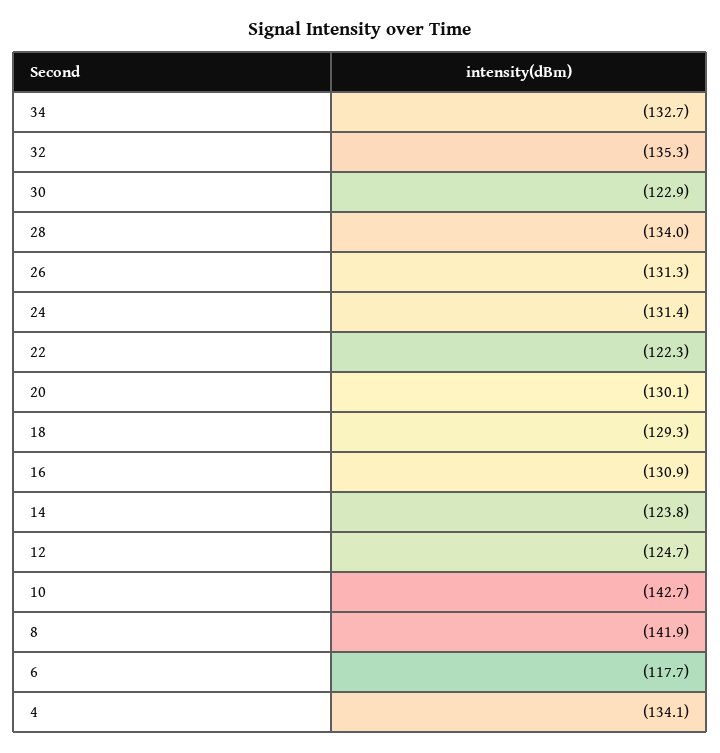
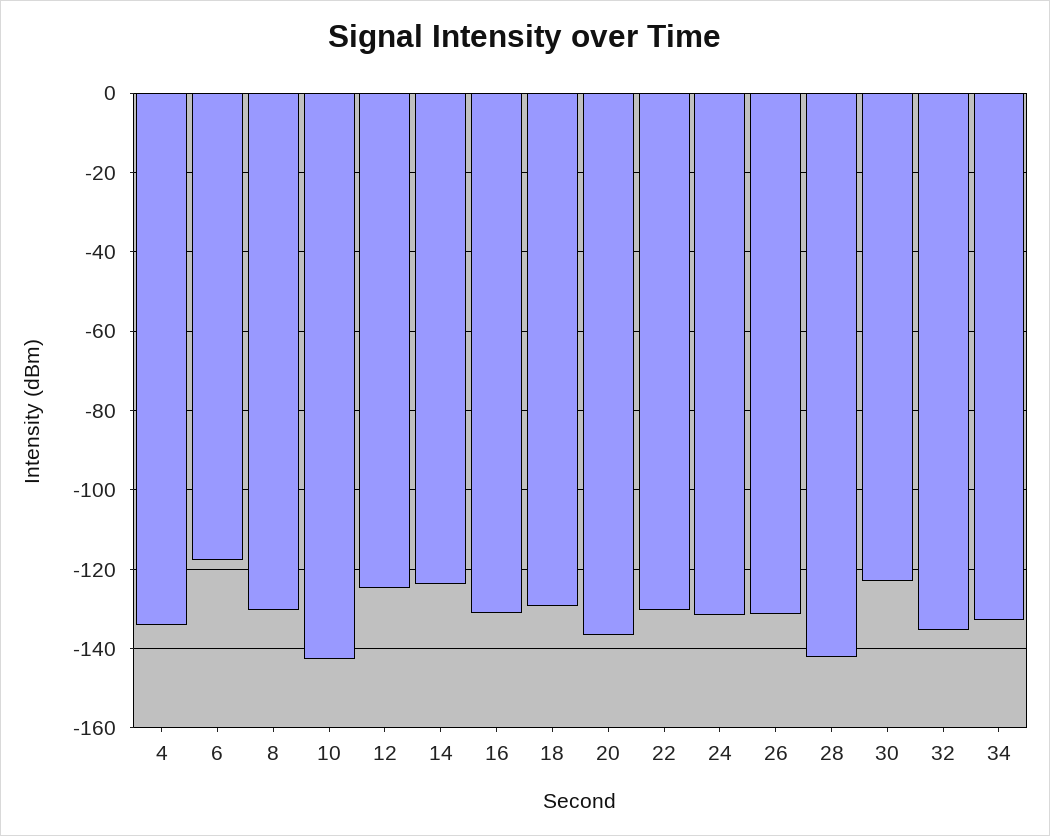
28: -134 -> -142
22: -122.3 -> -130
20: -130.1 -> -136
8: -141.9 -> -130

